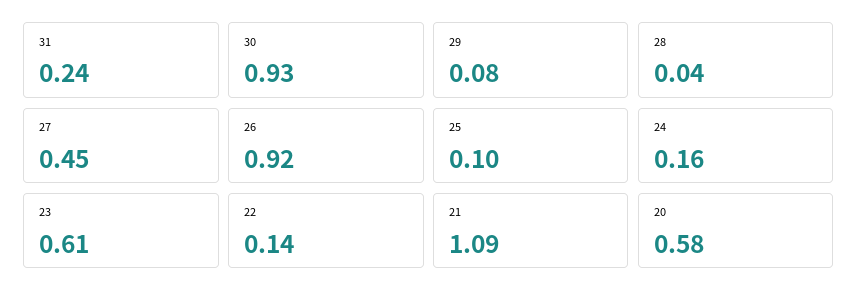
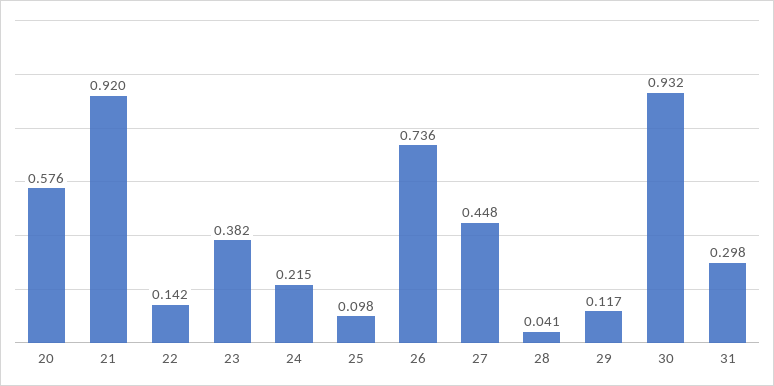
31: 0.24 -> 0.298
29: 0.08 -> 0.117
26: 0.92 -> 0.736
24: 0.16 -> 0.215
23: 0.61 -> 0.382
21: 1.09 -> 0.92

